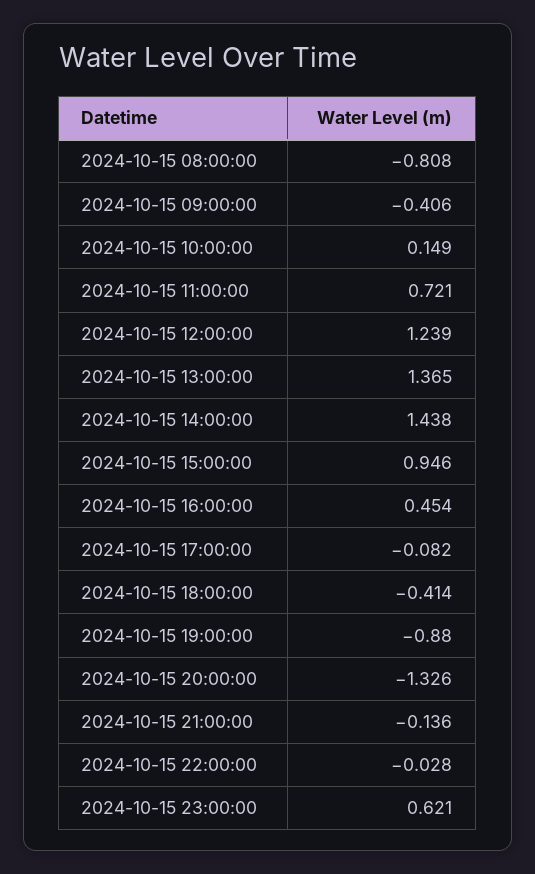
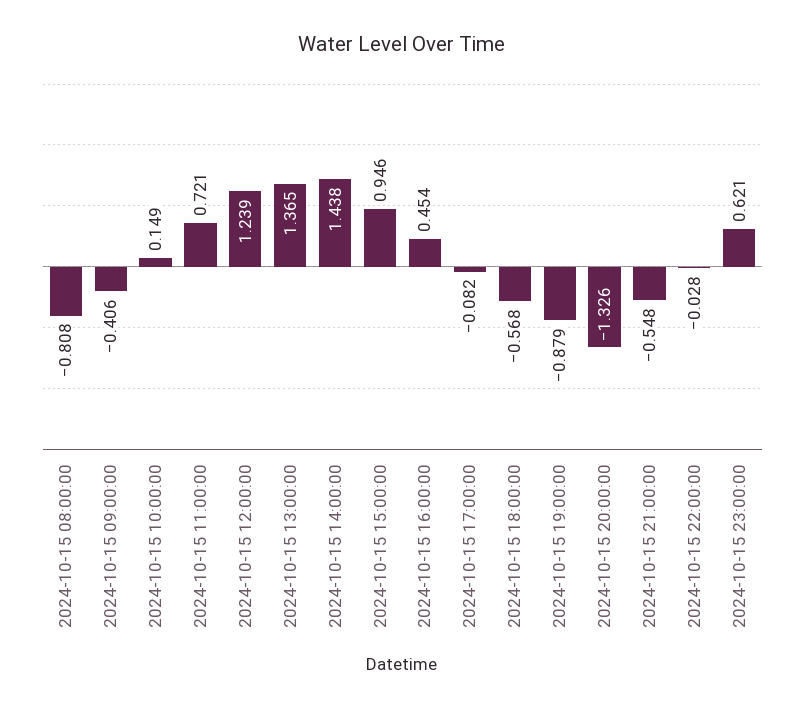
2024-10-15 18:00:00: -0.414 -> -0.568
2024-10-15 19:00:00: -0.88 -> -0.879
2024-10-15 21:00:00: -0.136 -> -0.548

